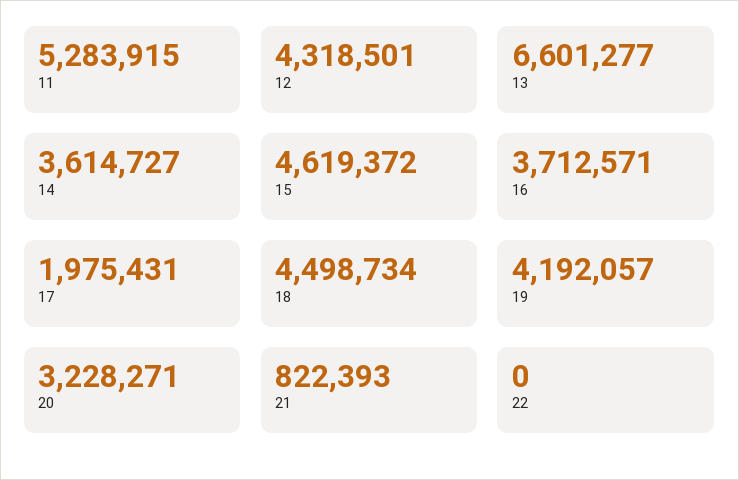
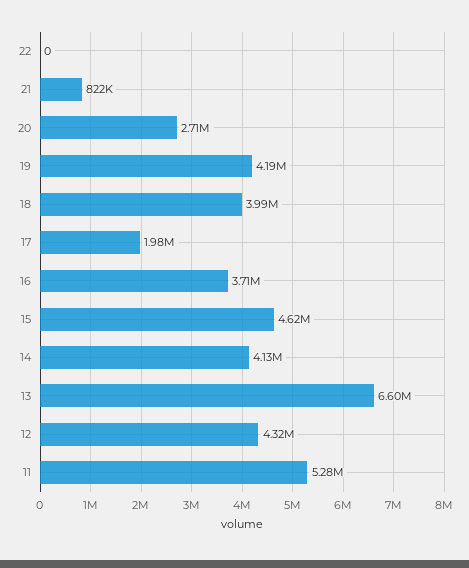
14: 3614727 -> 4130000
18: 4498734 -> 3990000
20: 3228271 -> 2710000

